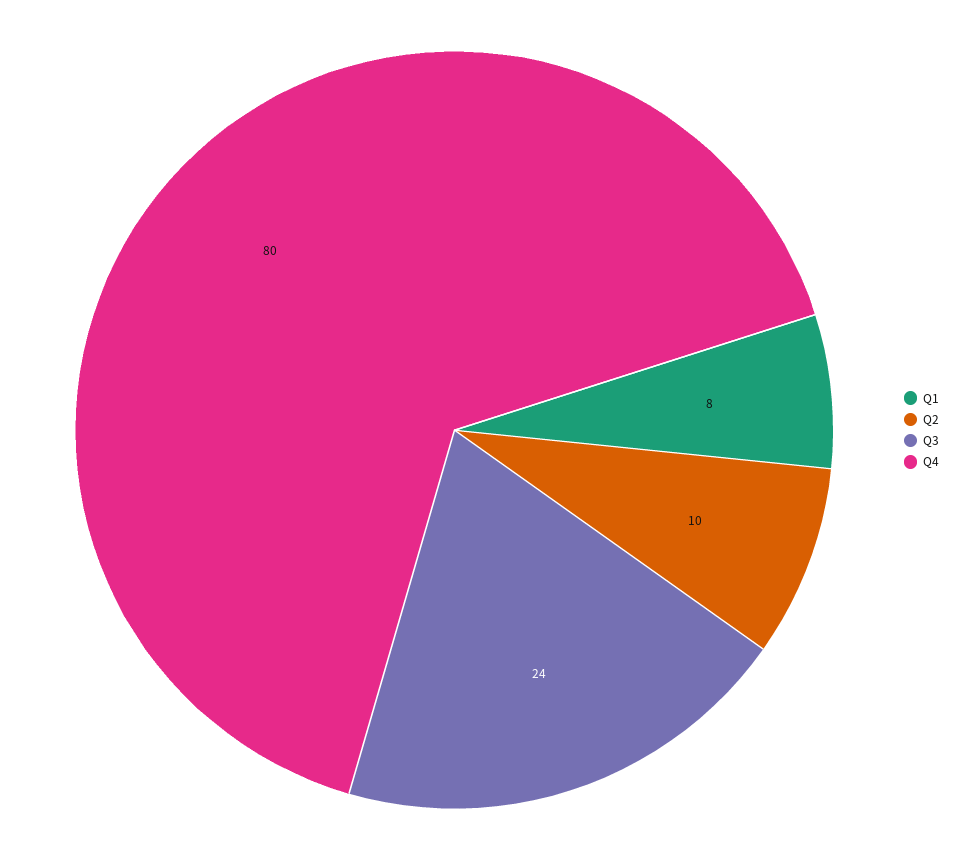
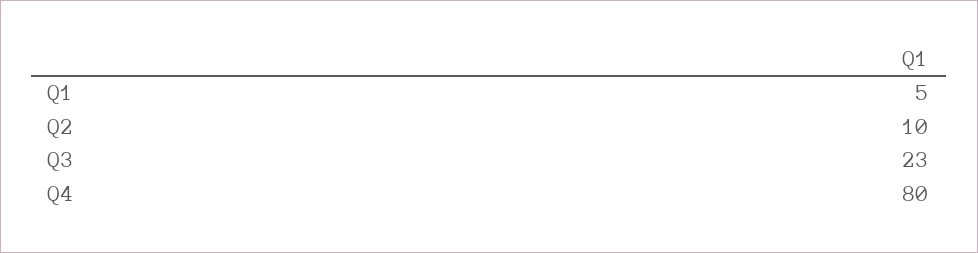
Q1: 8 -> 5
Q3: 24 -> 23

